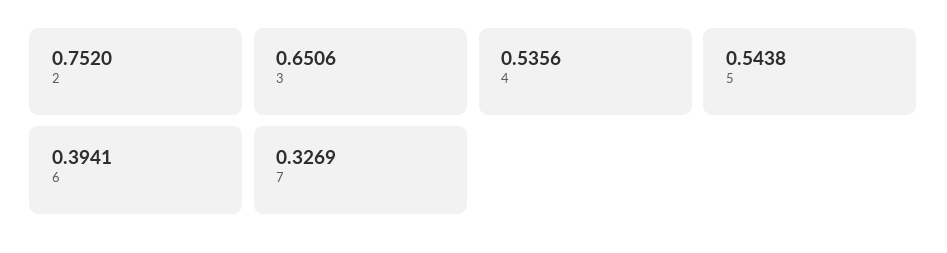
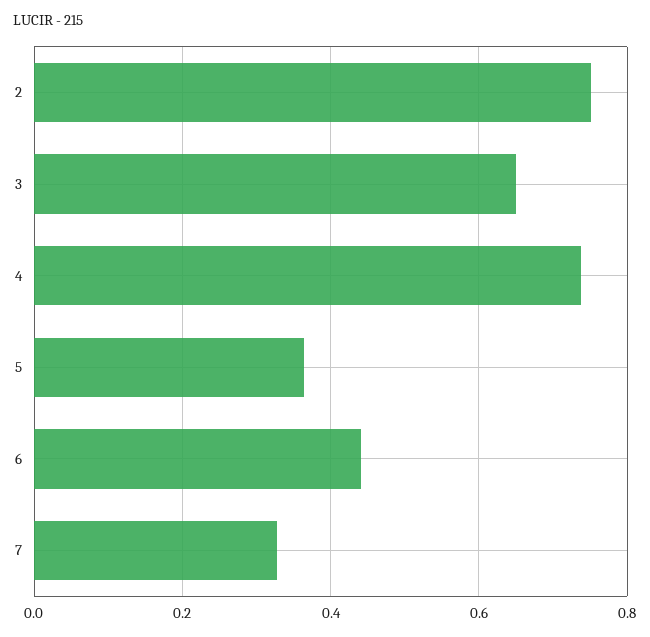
4: 0.5356 -> 0.74
5: 0.5438 -> 0.36
6: 0.3941 -> 0.44

